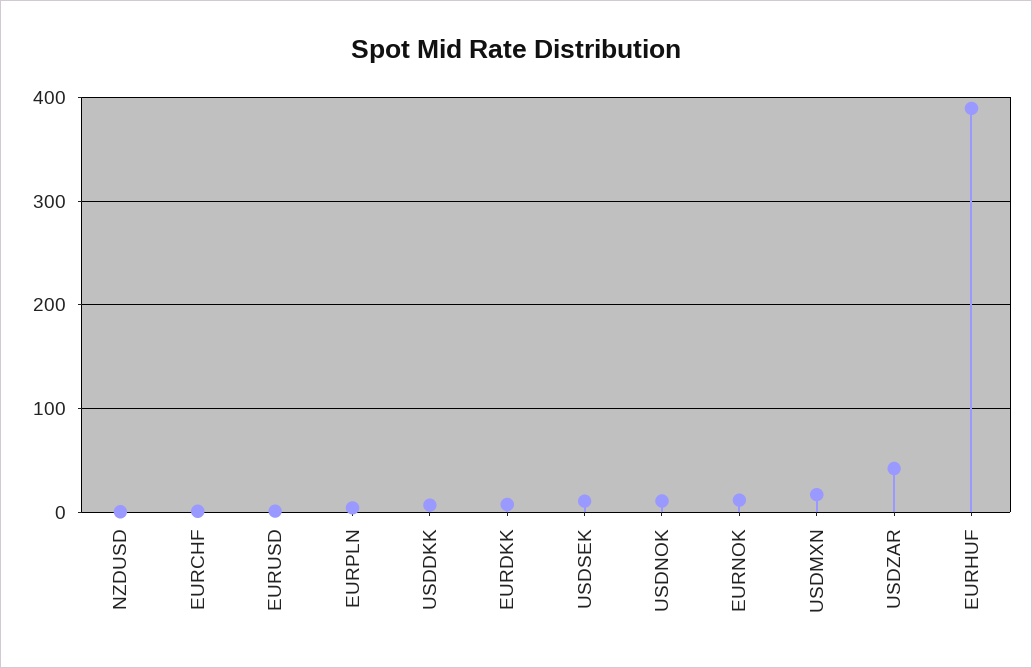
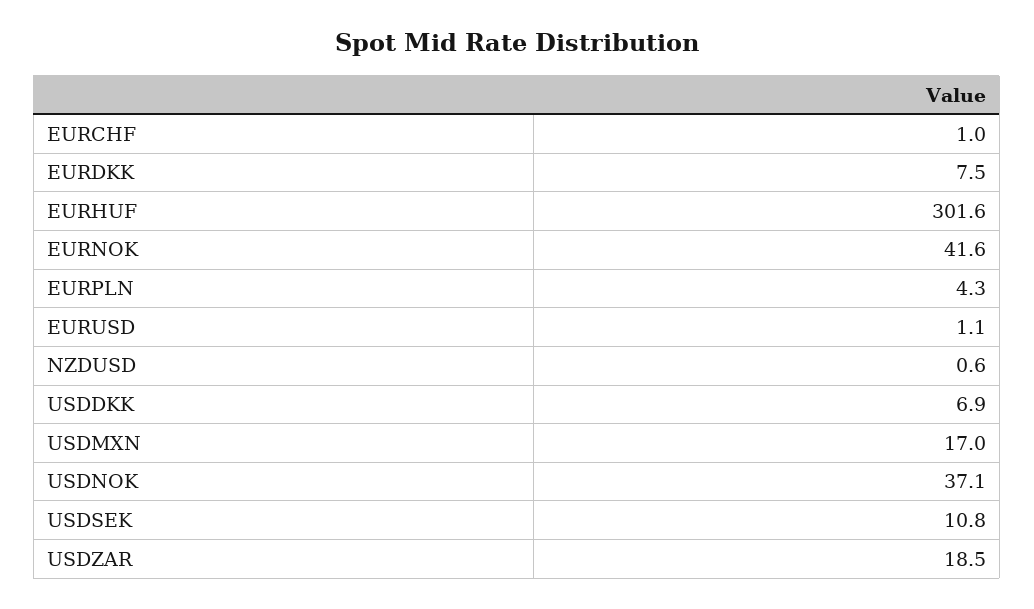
USDNOK: 10 -> 37.1
EURNOK: 10 -> 41.6
USDZAR: 40 -> 18.5
EURHUF: 390 -> 301.6

